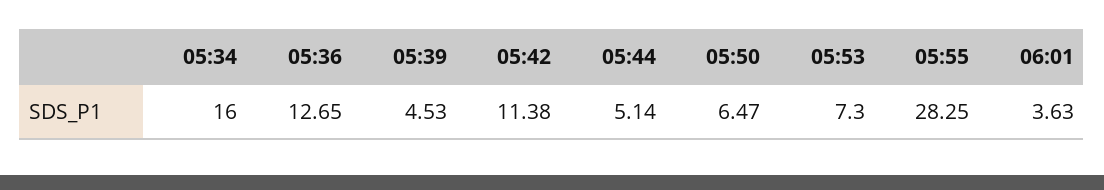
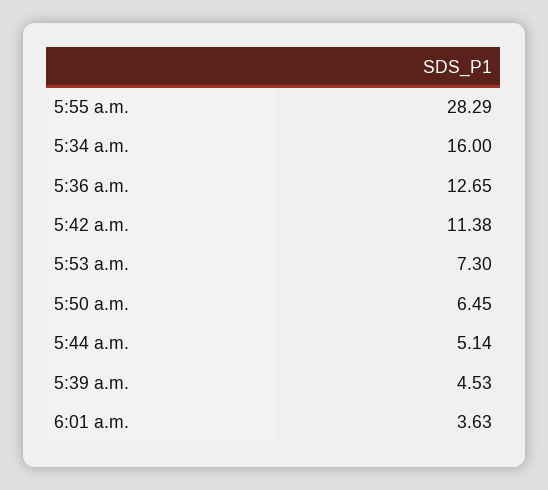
05:50: 6.47 -> 6.45
05:55: 28.25 -> 28.29

